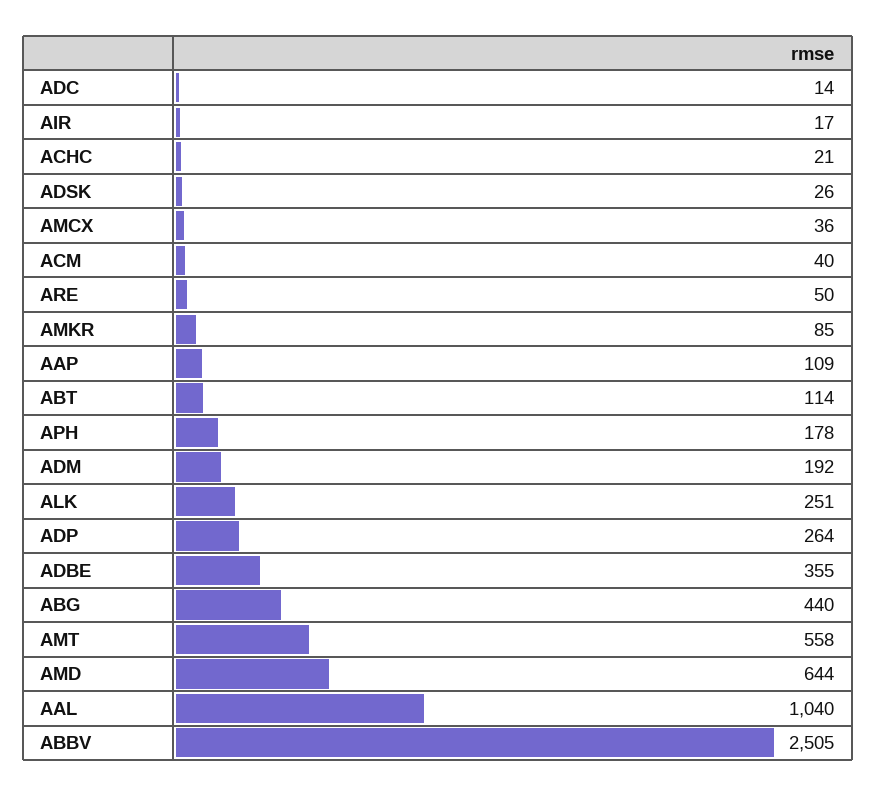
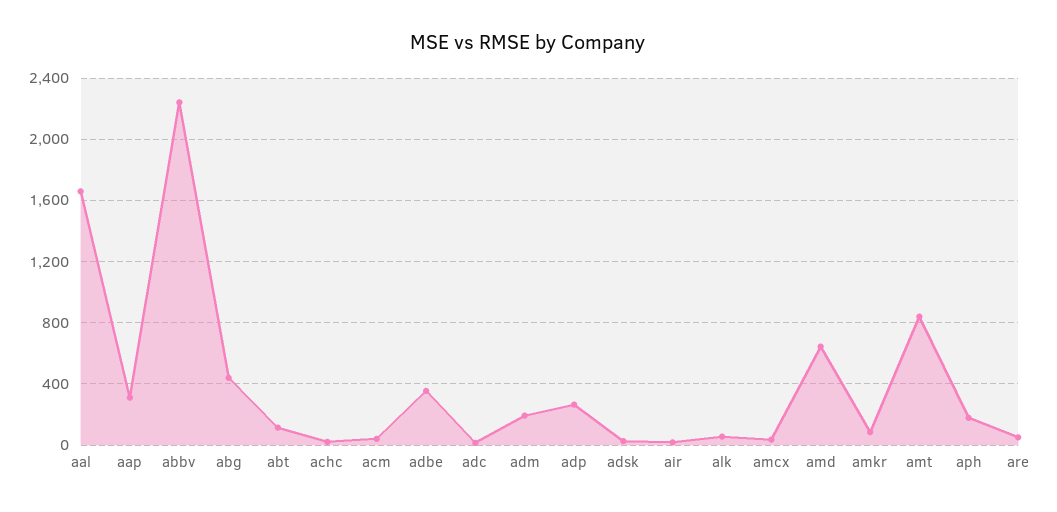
AAP: 109 -> 300
ALK: 251 -> 50
AMT: 558 -> 850
AAL: 1040 -> 1650
ABBV: 2505 -> 2250

